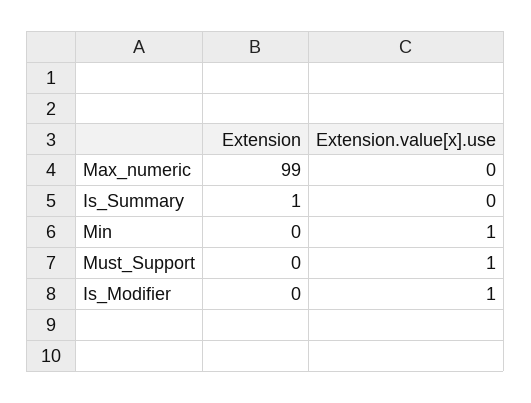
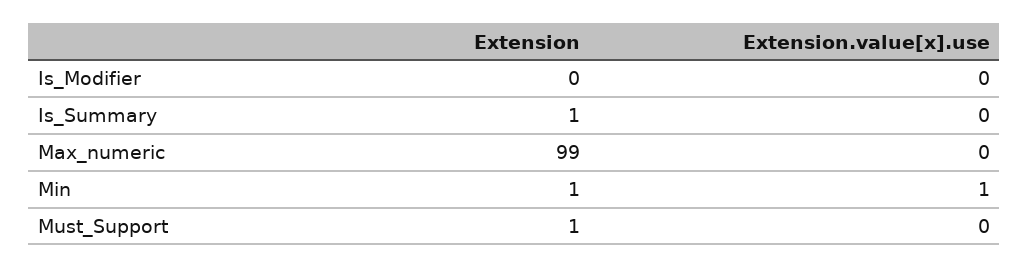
Extension, Min: 0 -> 1
Extension, Must_Support: 0 -> 1
Extension.value[x].use, Must_Support: 1 -> 0
Extension.value[x].use, Is_Modifier: 1 -> 0

